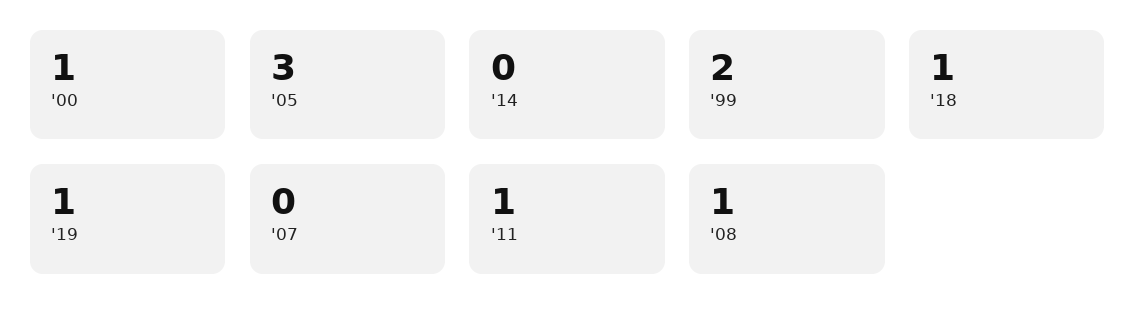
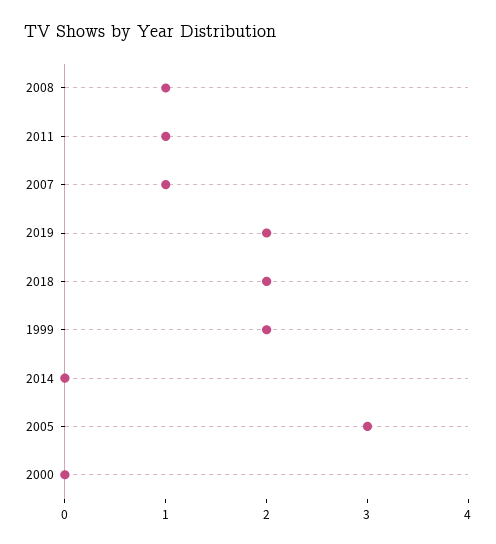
'00: 1 -> 0
'18: 1 -> 2
'19: 1 -> 2
'07: 0 -> 1

